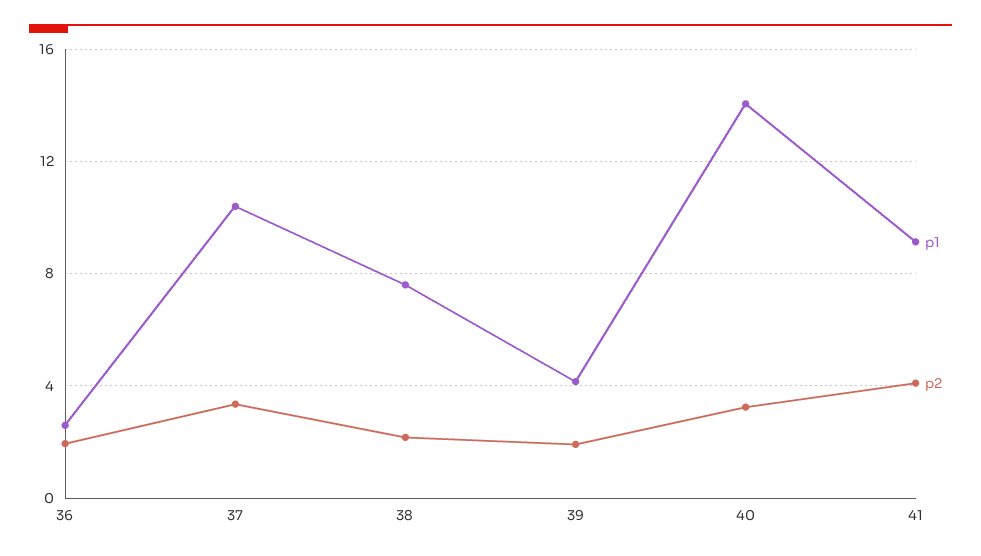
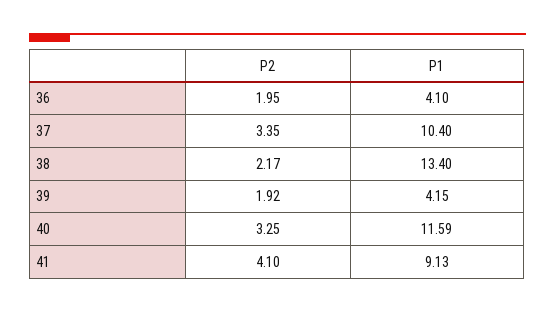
p1, 36: 2.5 -> 4.1
p1, 38: 7.5 -> 13.4
p1, 40: 14 -> 11.59

